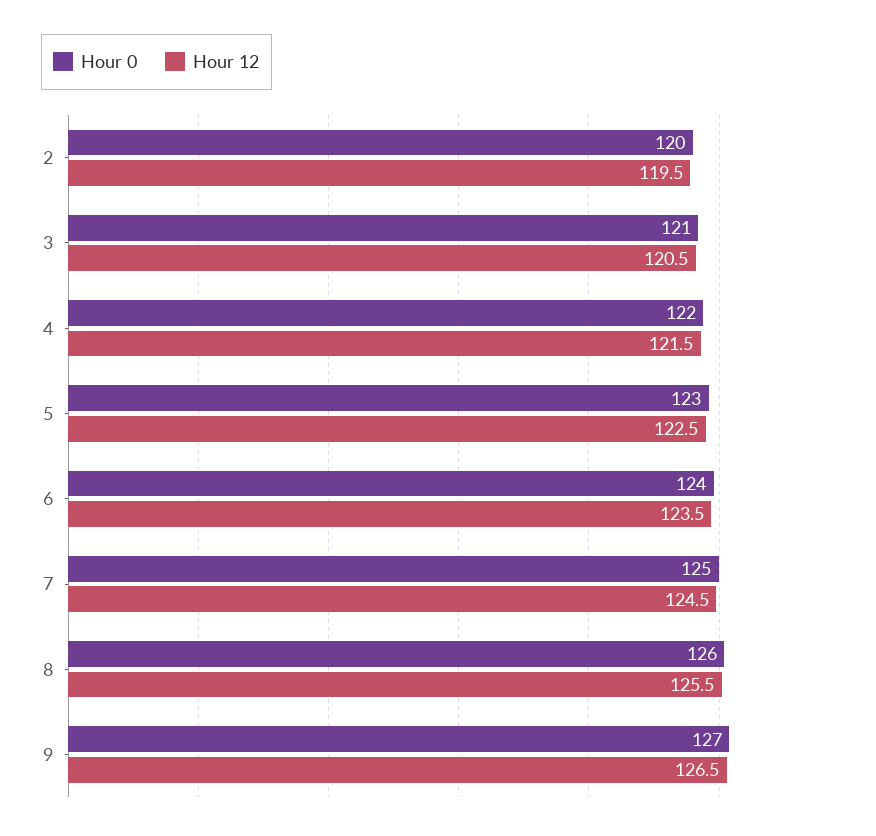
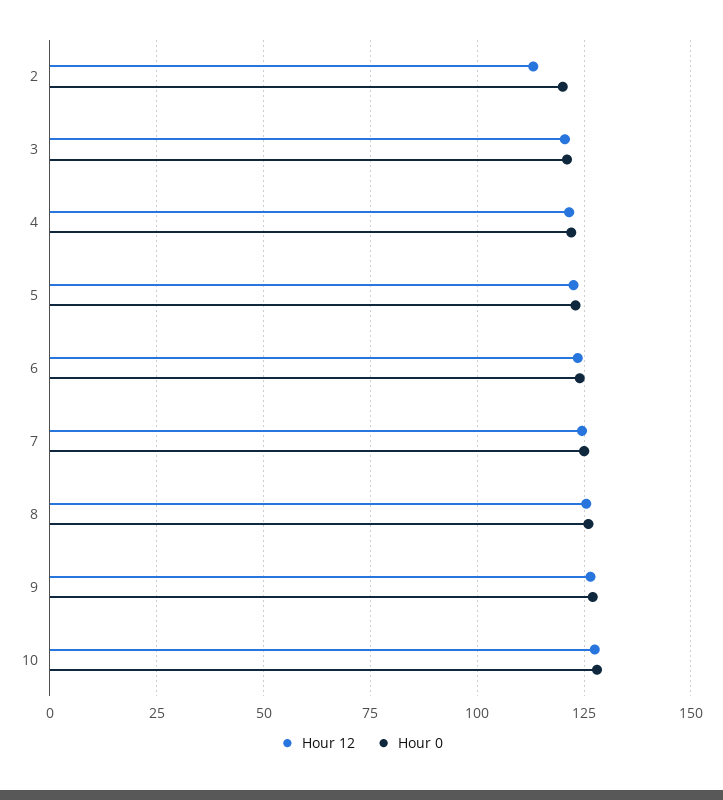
Hour 12, 2: 119.5 -> 112.5
Hour 12, 10: none -> 127.5
Hour 0, 10: none -> 127.5

